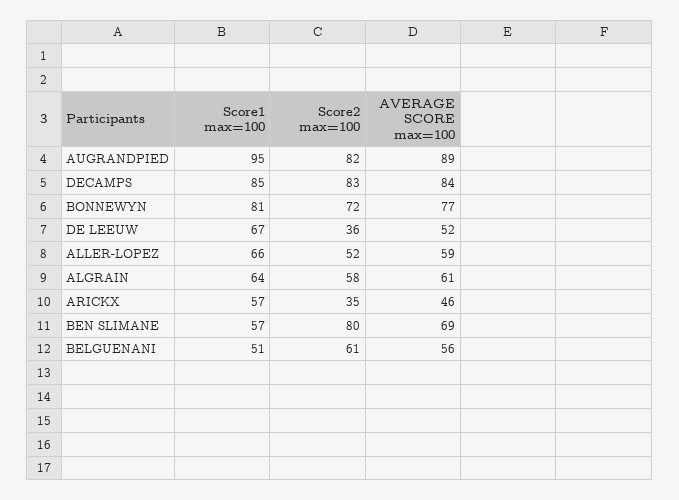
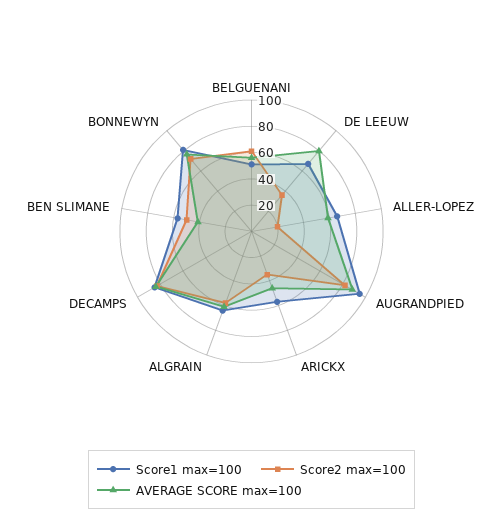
AVERAGE SCORE max=100, DE LEEUW: 52 -> 80
Score2 max=100, ALLER-LOPEZ: 52 -> 20
Score2 max=100, BEN SLIMANE: 80 -> 50
AVERAGE SCORE max=100, BEN SLIMANE: 69 -> 40

